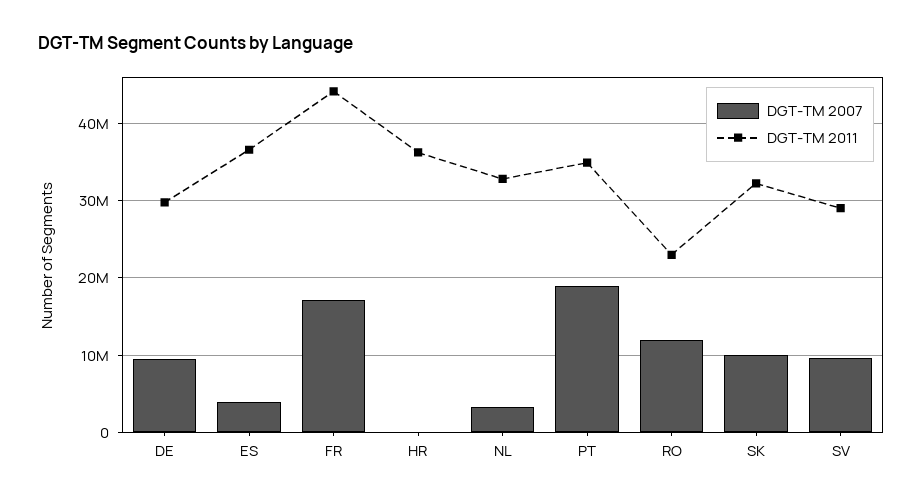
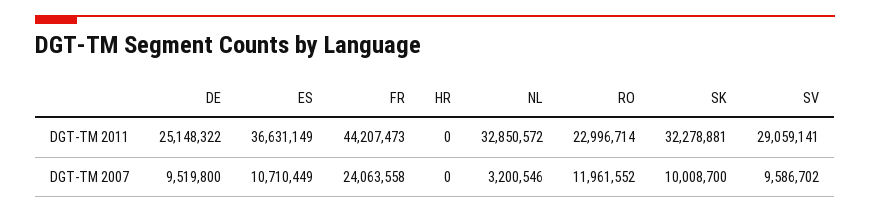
DGT-TM 2011, DE: 30000000 -> 25148322
DGT-TM 2007, ES: 4000000 -> 10710449
DGT-TM 2007, FR: 17000000 -> 24063558
DGT-TM 2011, HR: 36000000 -> 0
DGT-TM 2007, PT: 19000000 -> none
DGT-TM 2011, PT: 35000000 -> none

